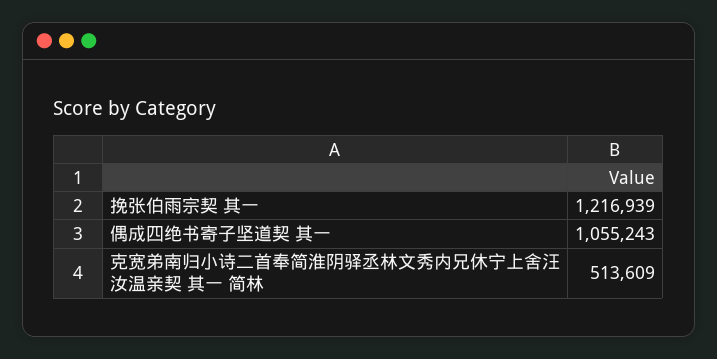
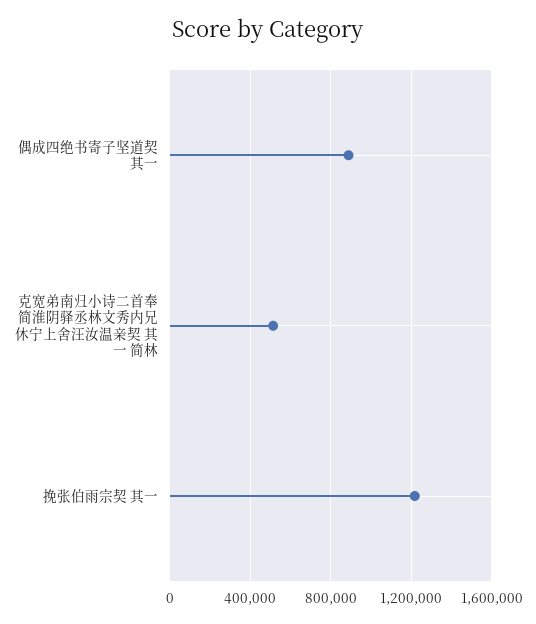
偶成四绝书寄子坚道契 其一: 1055243 -> 900000

